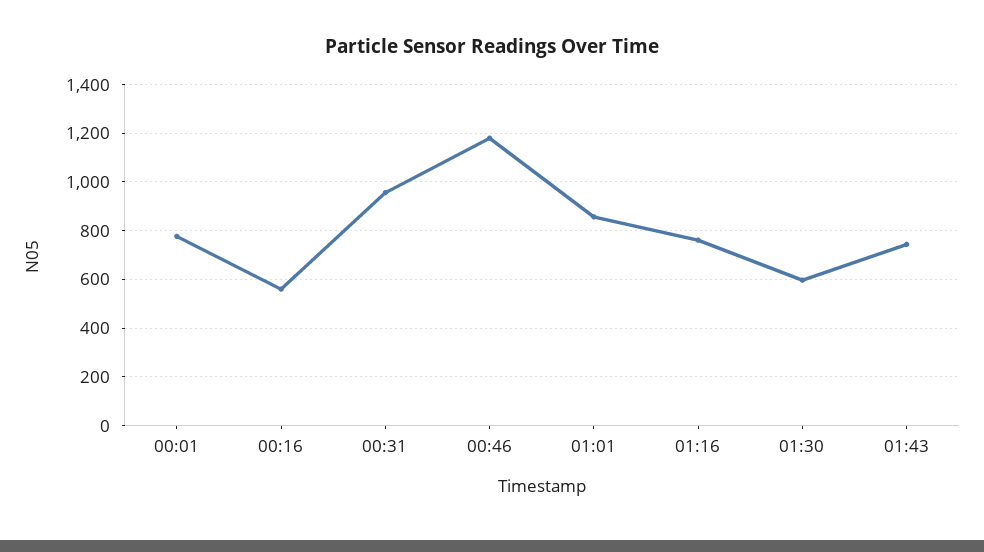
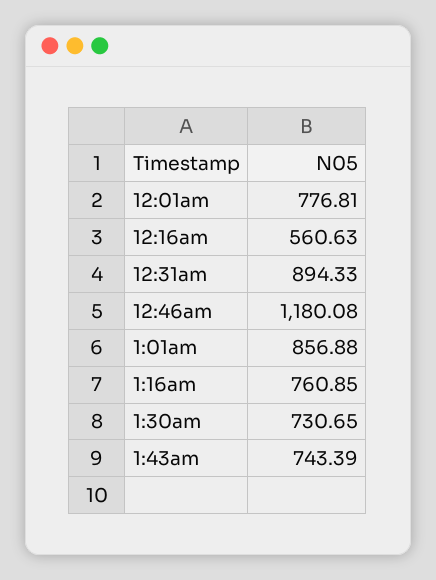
00:31: 950 -> 894.33
01:30: 600 -> 730.65

